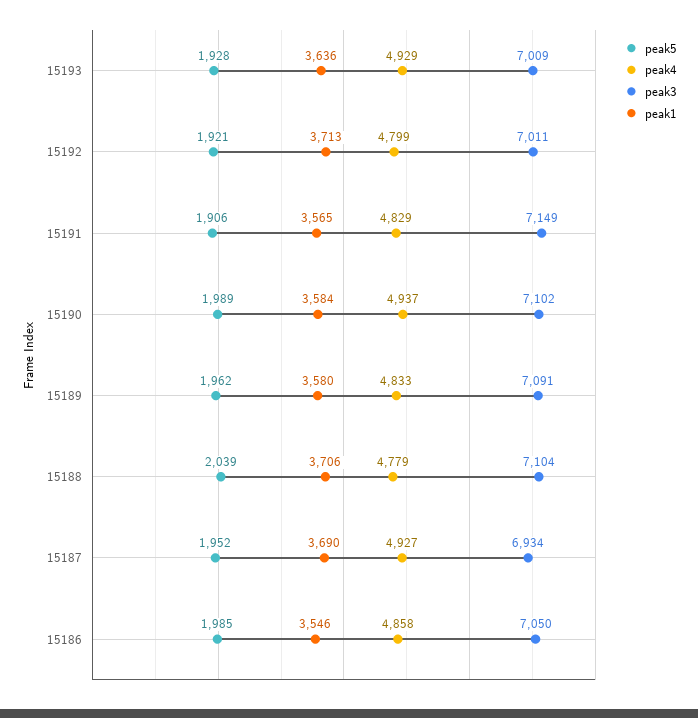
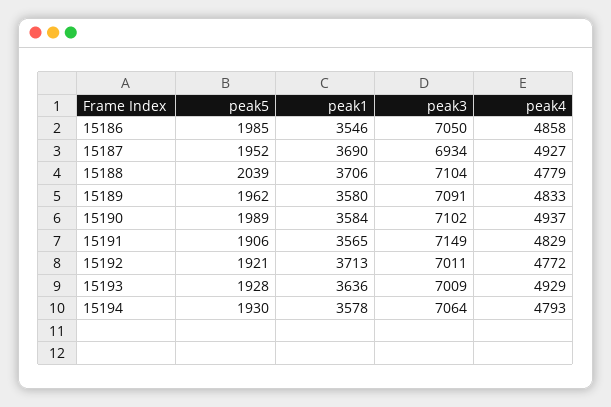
peak4, 15192: 4799 -> 4772
peak5, 15194: none -> 1930
peak1, 15194: none -> 3578
peak3, 15194: none -> 7064
peak4, 15194: none -> 4793

